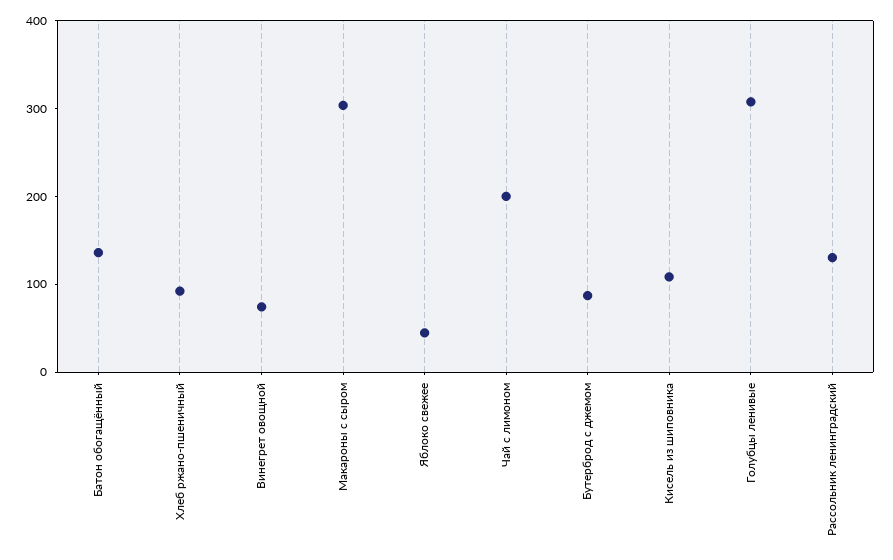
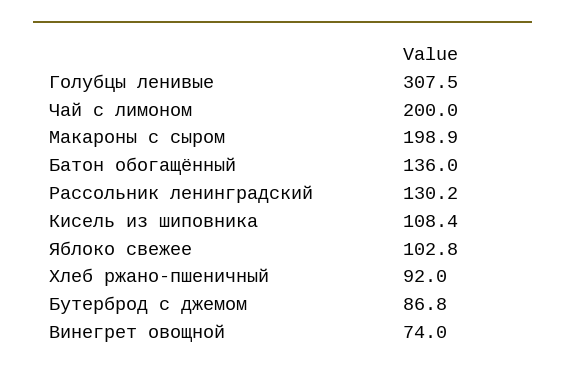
Макароны с сыром: 300 -> 198.9
Яблоко свежее: 40 -> 102.8

